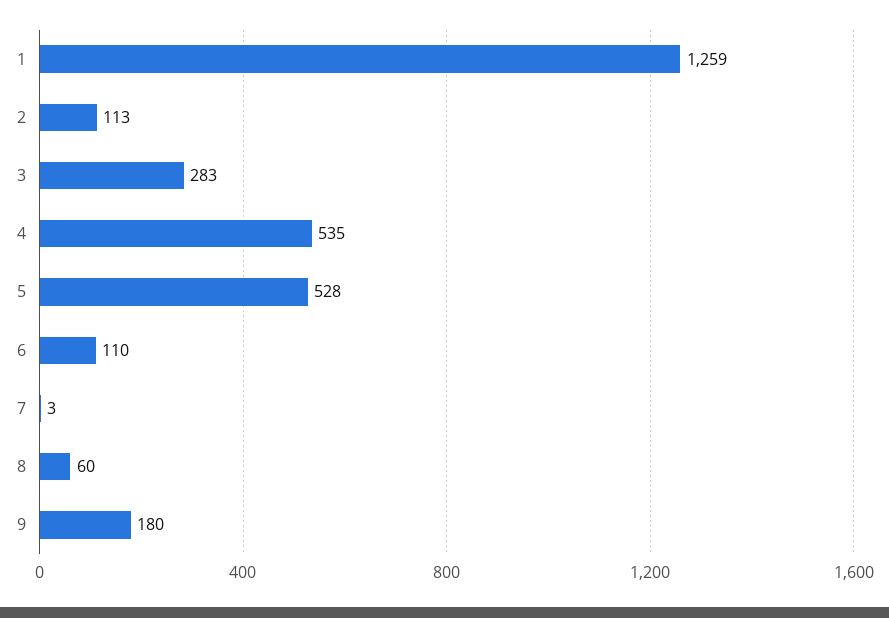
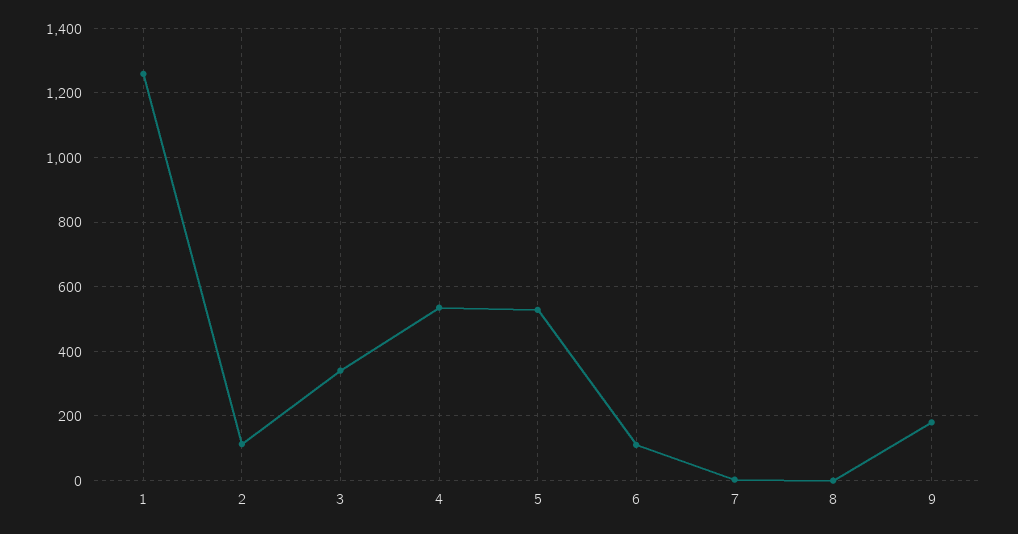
3: 283 -> 340
8: 60 -> 0

